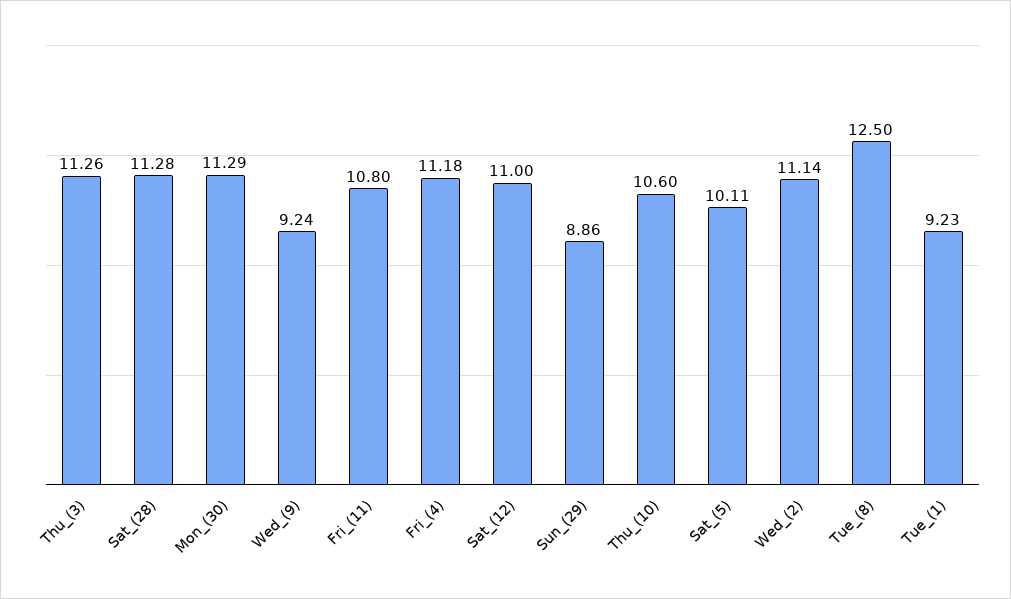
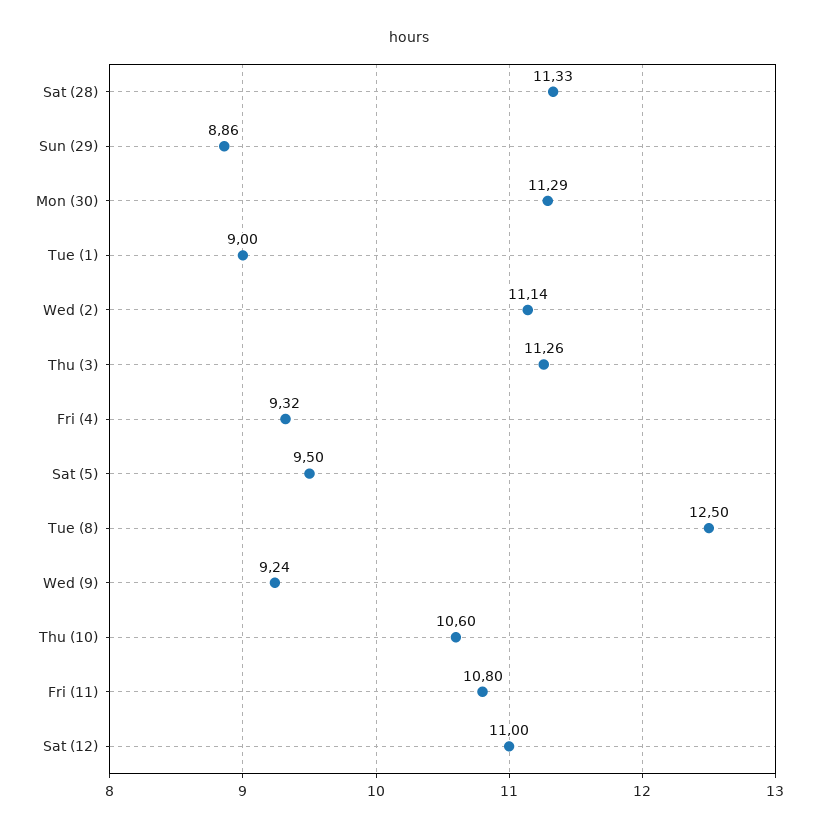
Sat_(28): 11.28 -> 11.33
Fri_(4): 11.18 -> 9.32
Sat_(5): 10.11 -> 9.5
Tue_(1): 9.23 -> 9

